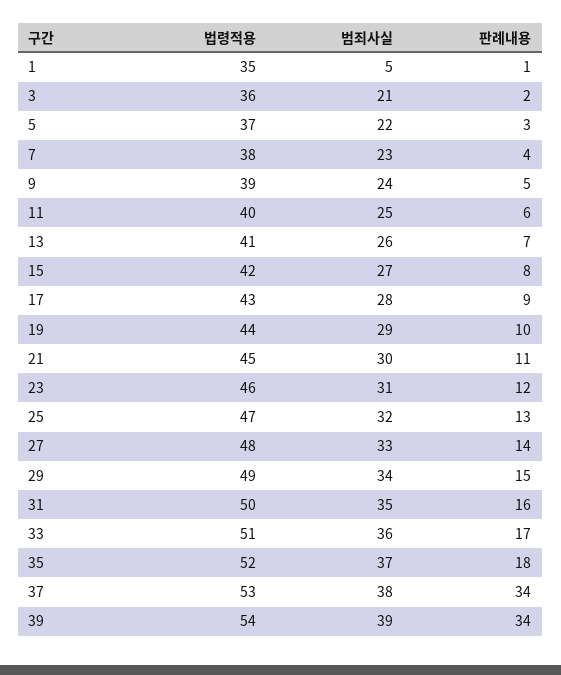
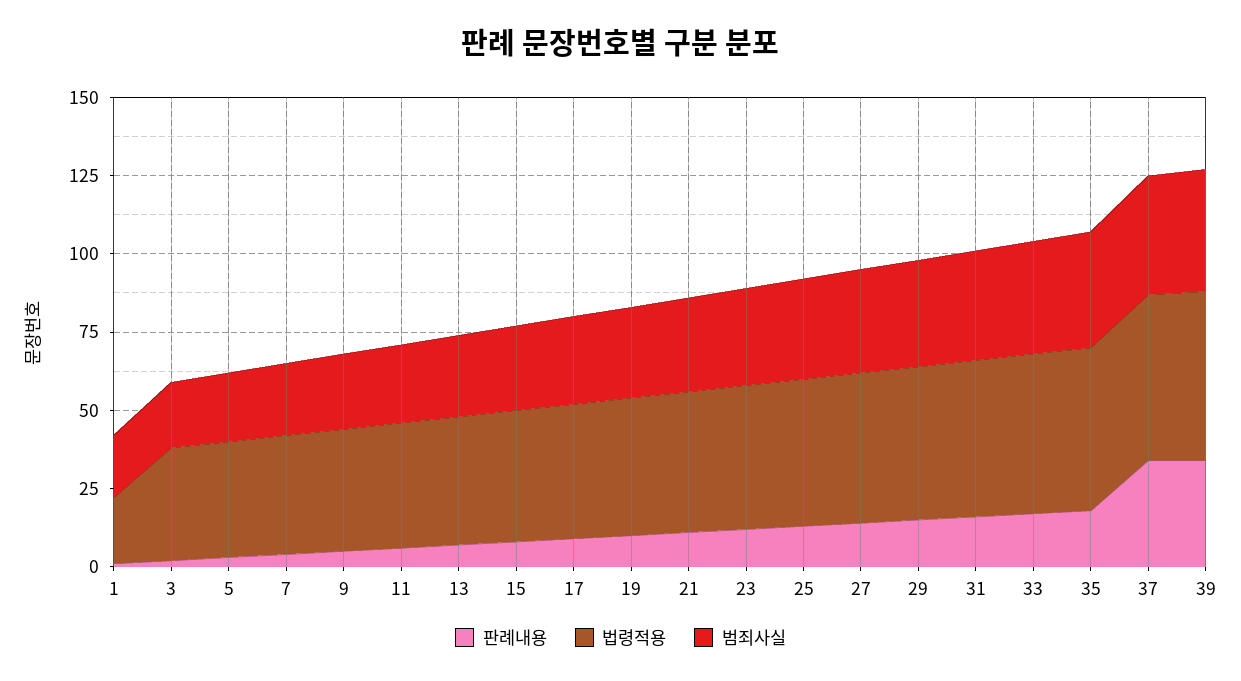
법령적용, 1: 35 -> 20
범죄사실, 1: 5 -> 20

